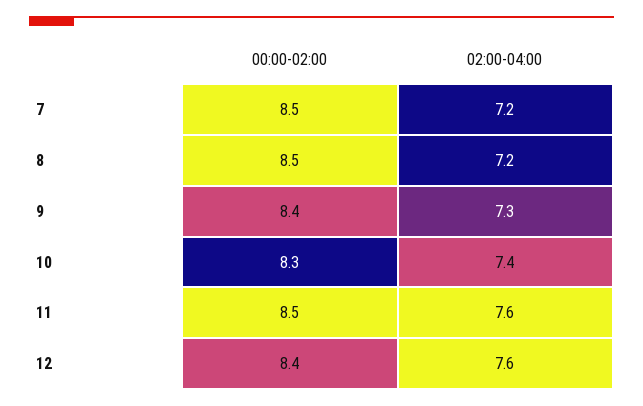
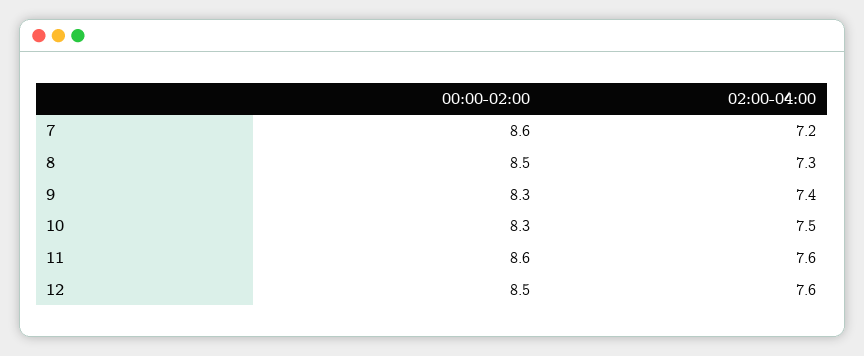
00:00-02:00, 7: 8.5 -> 8.6
02:00-04:00, 8: 7.2 -> 7.3
00:00-02:00, 9: 8.4 -> 8.3
02:00-04:00, 9: 7.3 -> 7.4
02:00-04:00, 10: 7.4 -> 7.5
00:00-02:00, 11: 8.5 -> 8.6
00:00-02:00, 12: 8.4 -> 8.5

